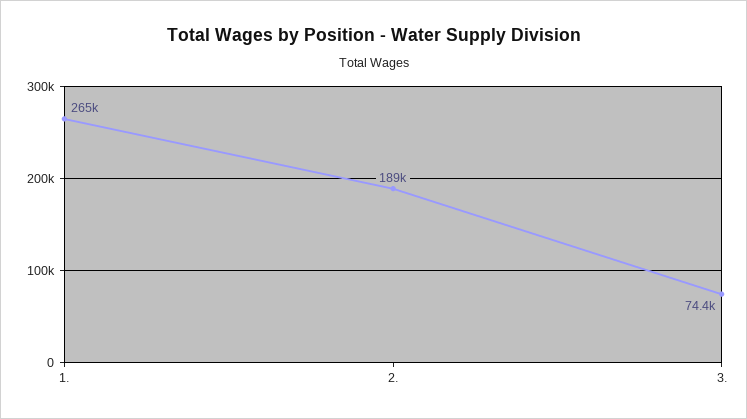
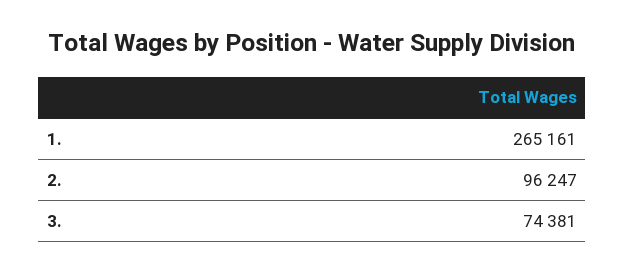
2.: 189000 -> 96247

